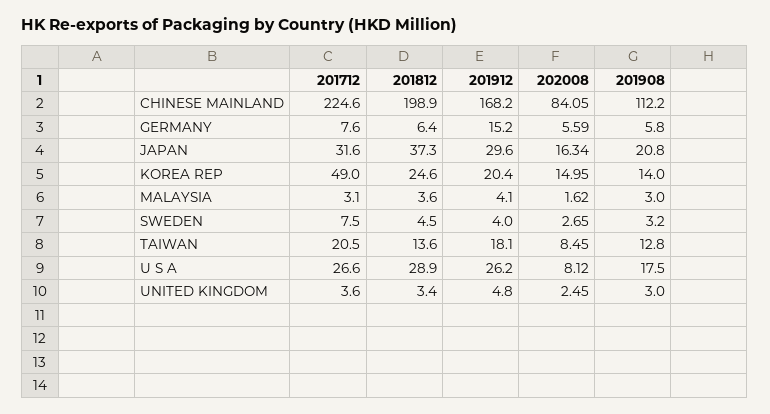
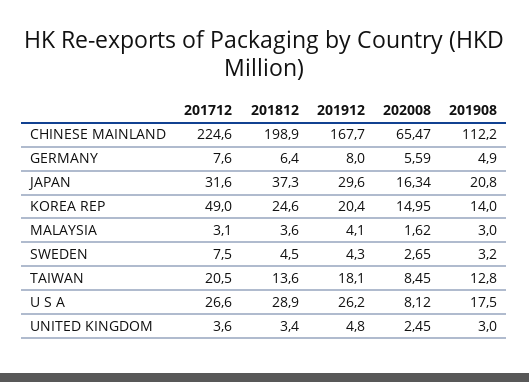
201912, CHINESE MAINLAND: 168.2 -> 167.7
202008, CHINESE MAINLAND: 84.05 -> 65.47
201912, GERMANY: 15.2 -> 8
201908, GERMANY: 5.8 -> 4.9
201912, SWEDEN: 4 -> 4.3

